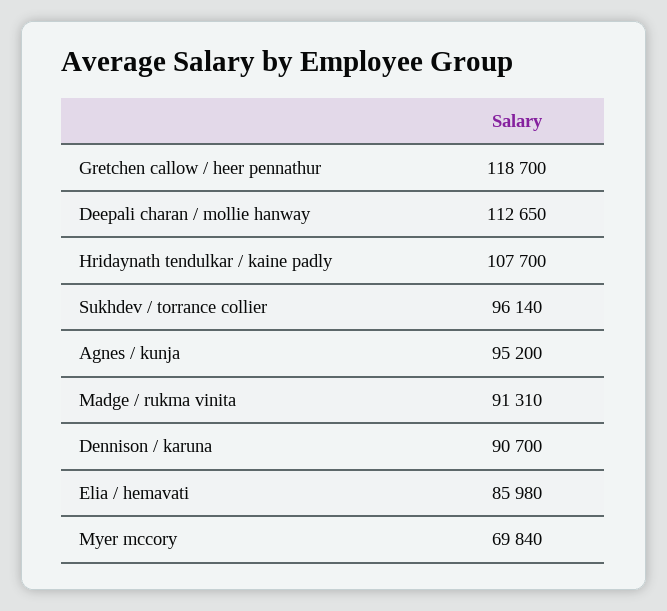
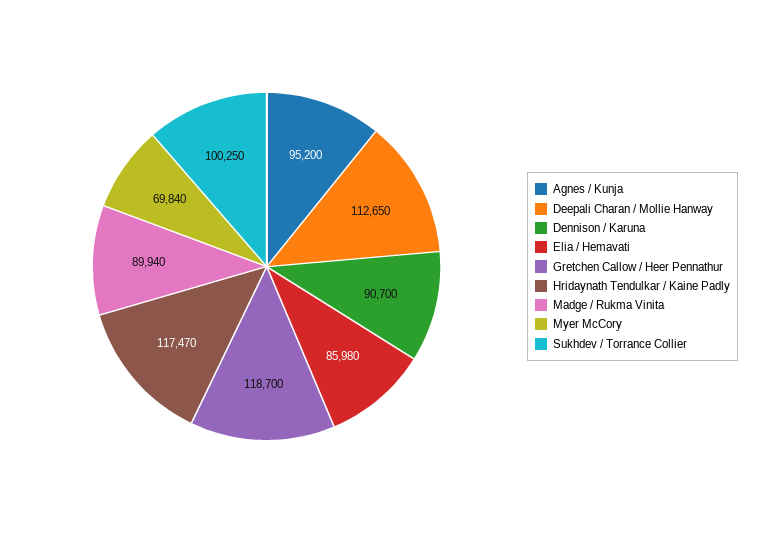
Hridaynath tendulkar / kaine padly: 107700 -> 117470
Sukhdev / torrance collier: 96140 -> 100250
Madge / rukma vinita: 91310 -> 89940

